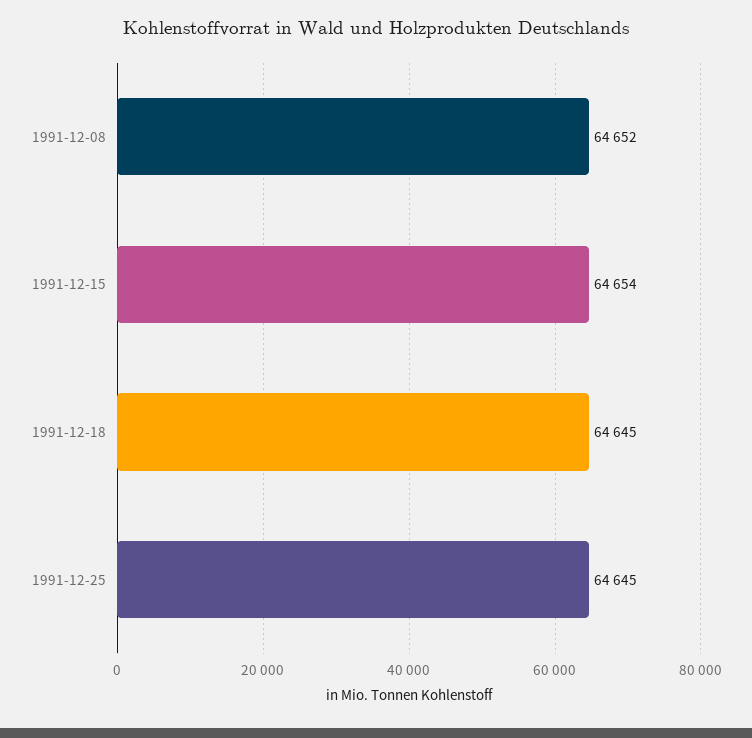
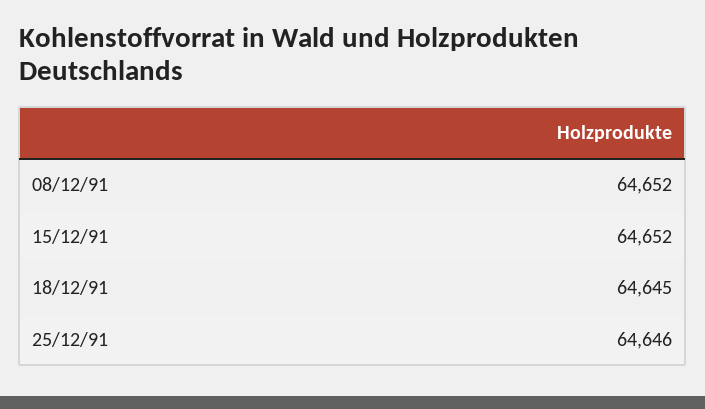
1991-12-15: 64654 -> 64652
1991-12-25: 64645 -> 64646

